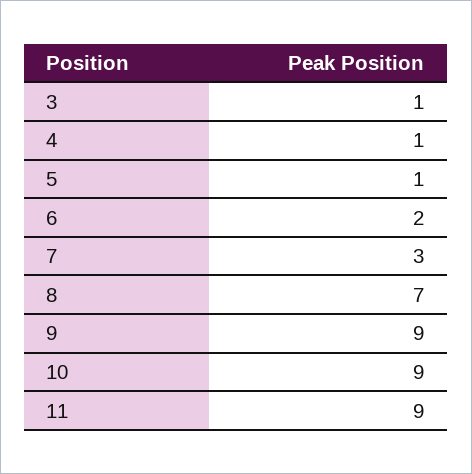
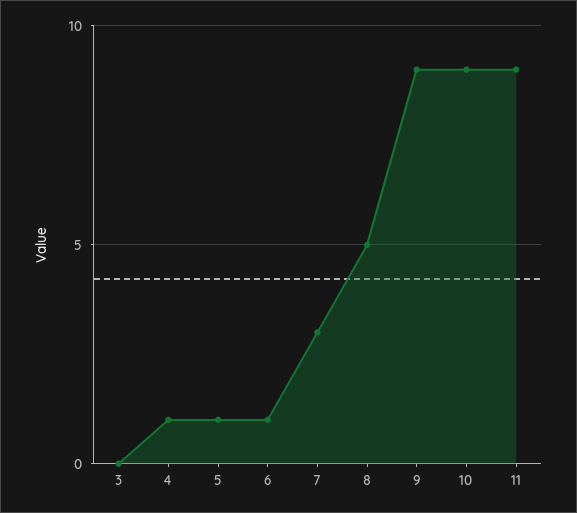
3: 1 -> 0
6: 2 -> 1
8: 7 -> 5

